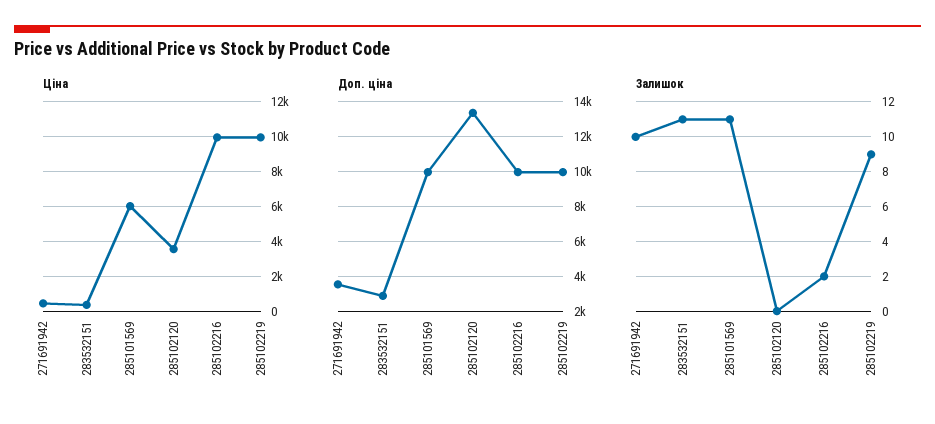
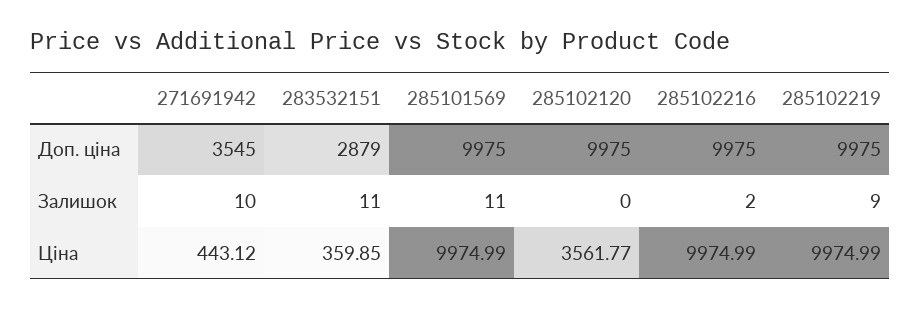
Ціна, 285101569: 6000 -> 9974.99
Доп. ціна, 285102120: 13500 -> 9975

